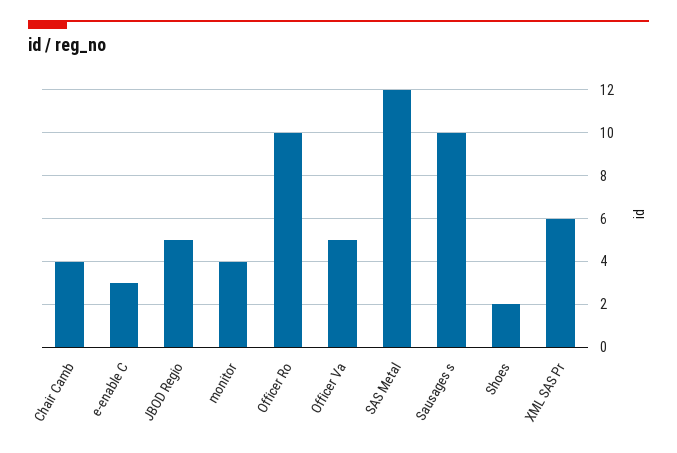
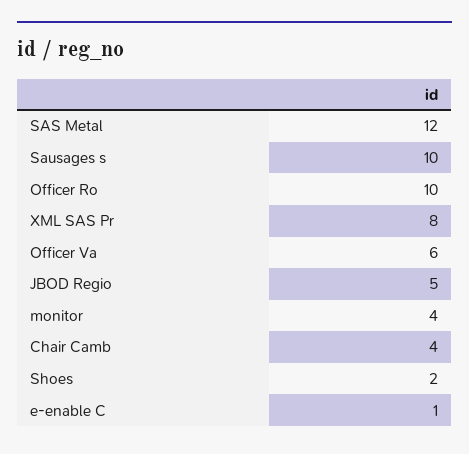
e-enable C: 3 -> 1
Officer Va: 5 -> 6
XML SAS Pr: 6 -> 8

